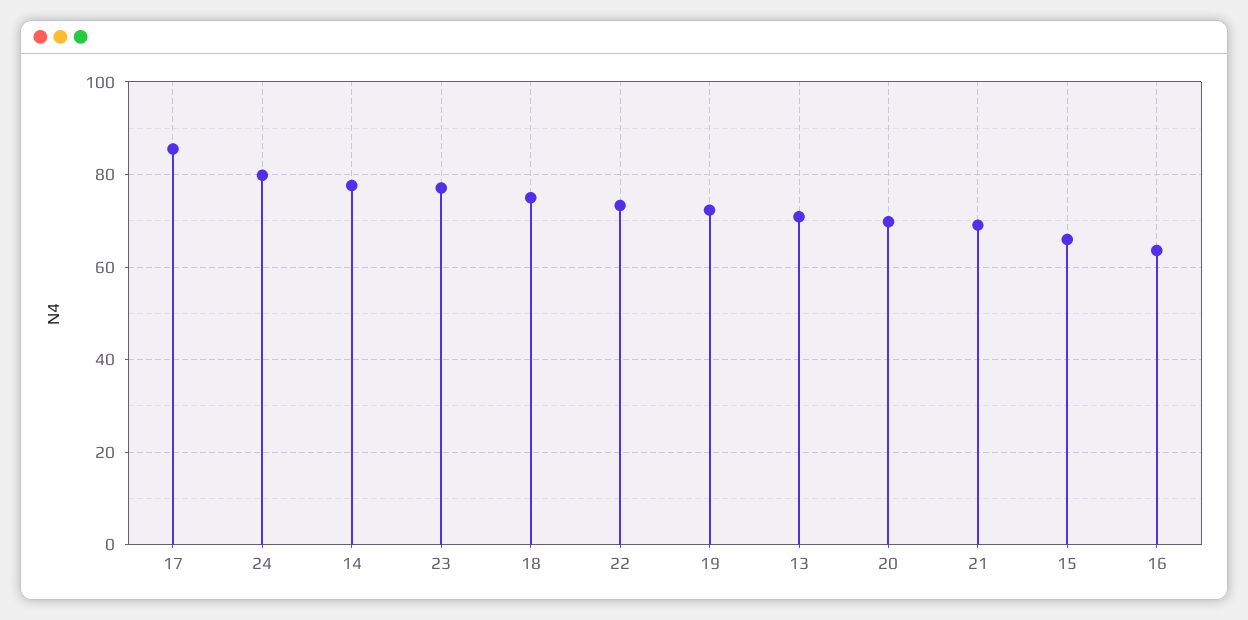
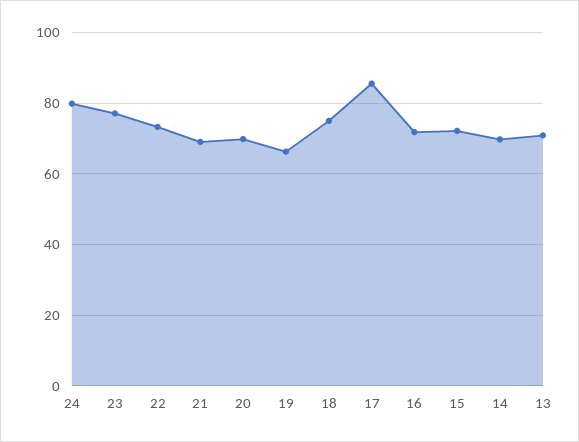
14: 78 -> 70
19: 72 -> 66
15: 66 -> 72
16: 64 -> 72

